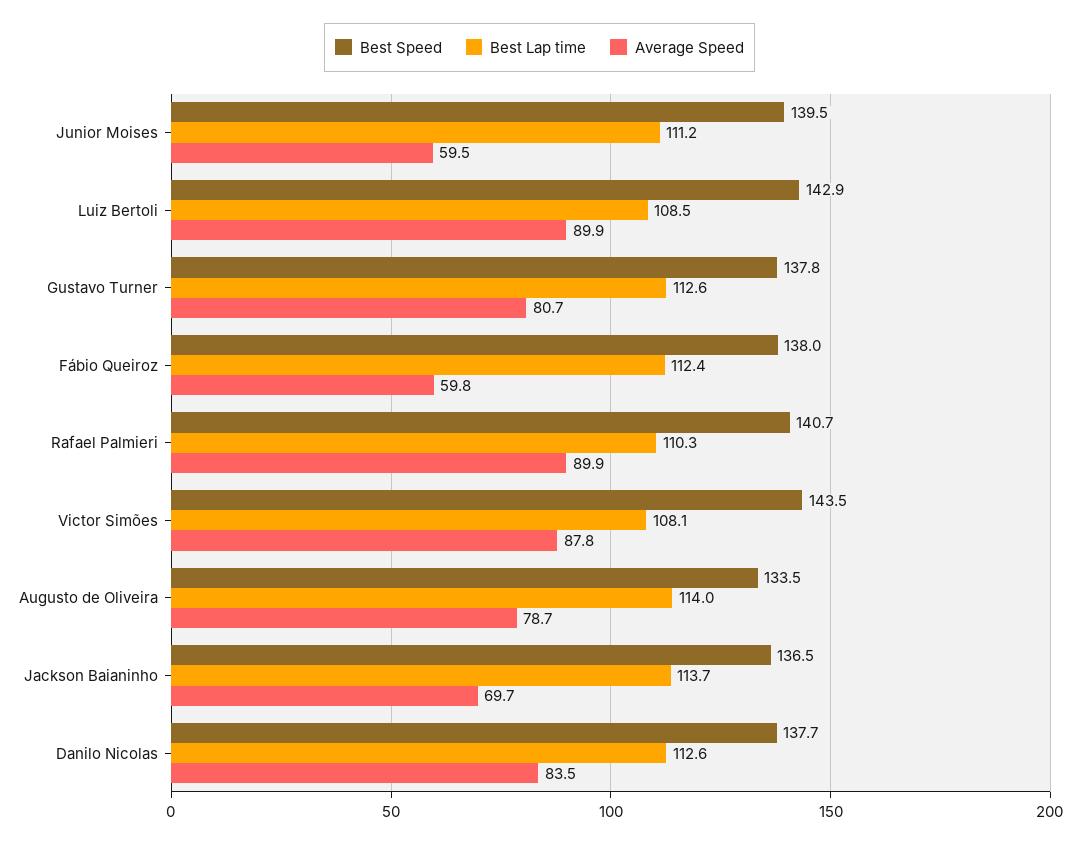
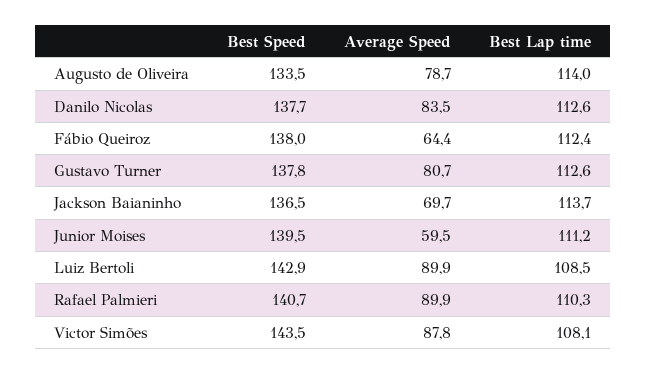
Average Speed, Fábio Queiroz: 59.8 -> 64.4

